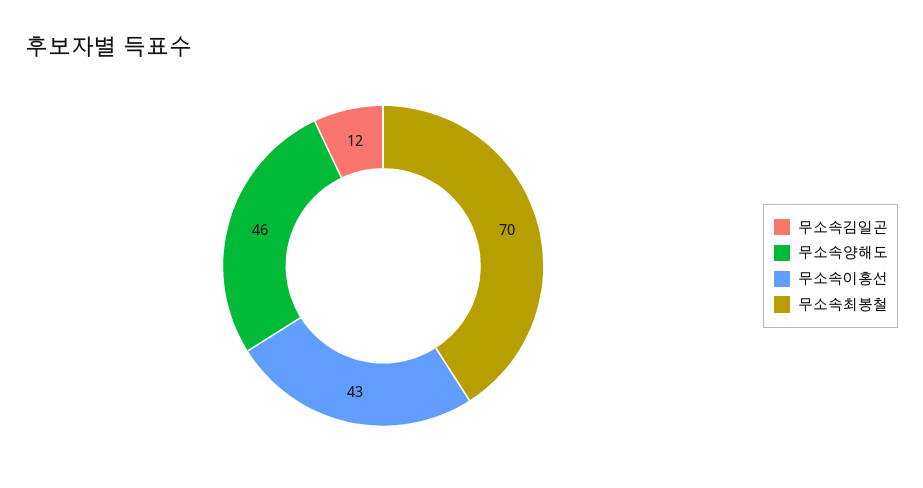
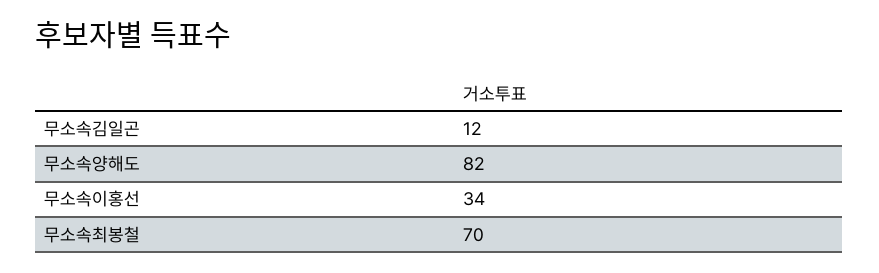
무소속양해도: 46 -> 82
무소속이홍선: 43 -> 34

